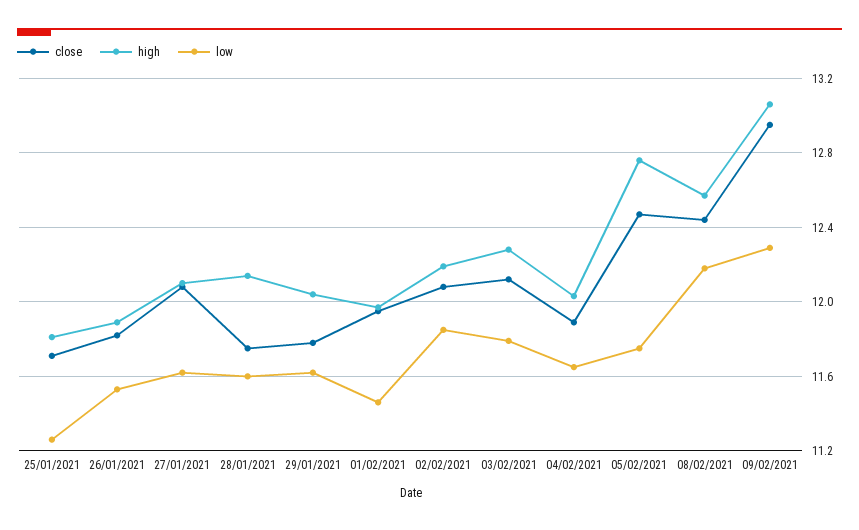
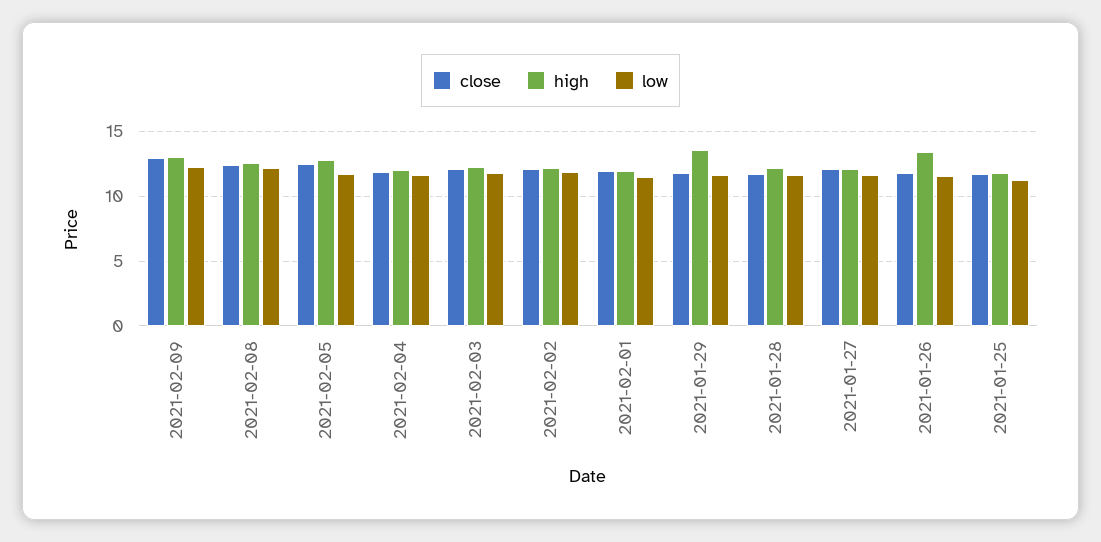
high, 26/01/2021: 11.9 -> 13.5
high, 29/01/2021: 12.05 -> 13.5

